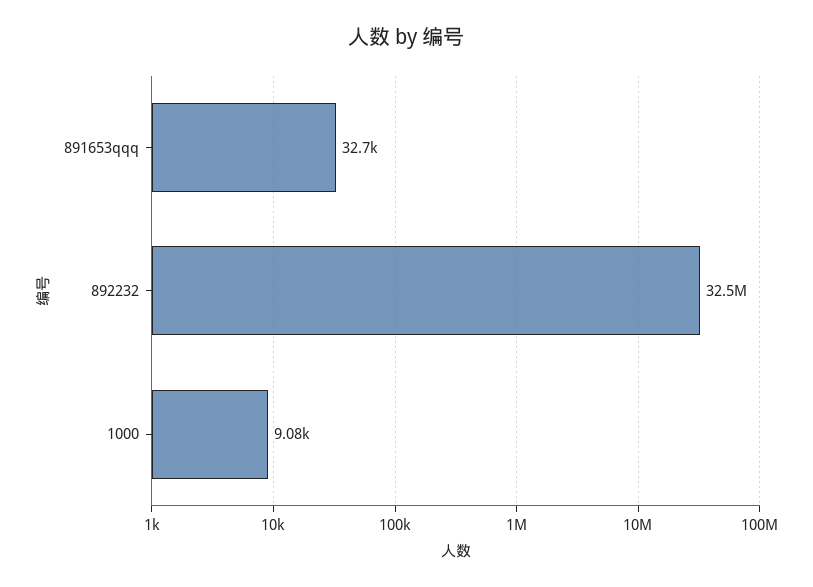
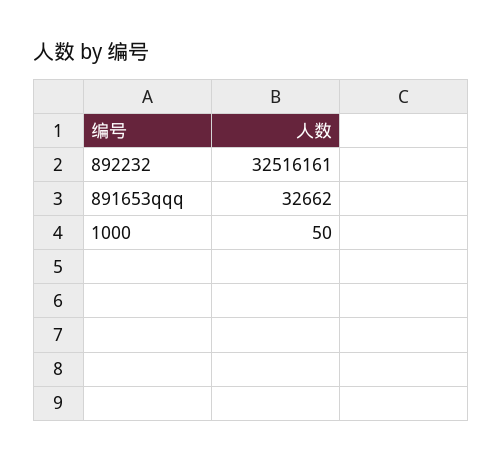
1000: 9080 -> 50

